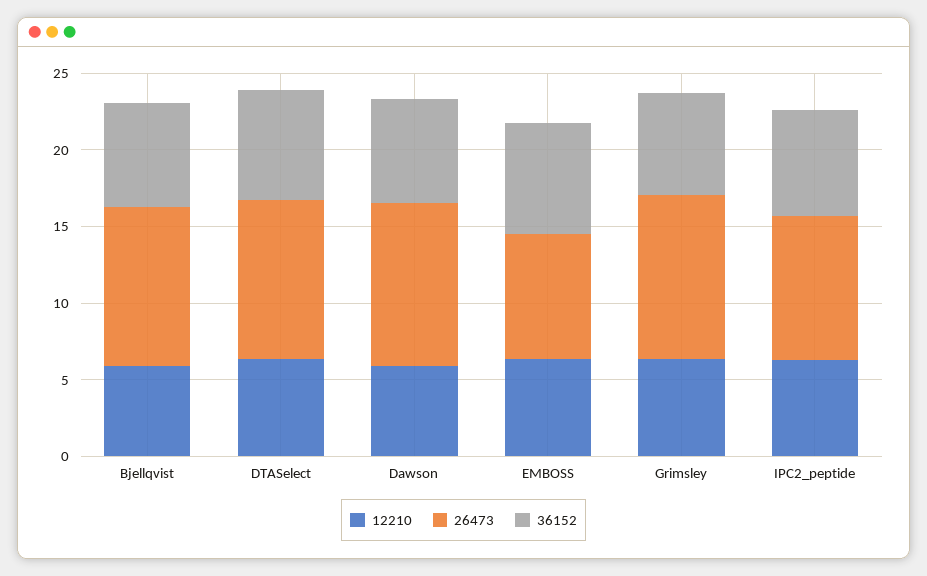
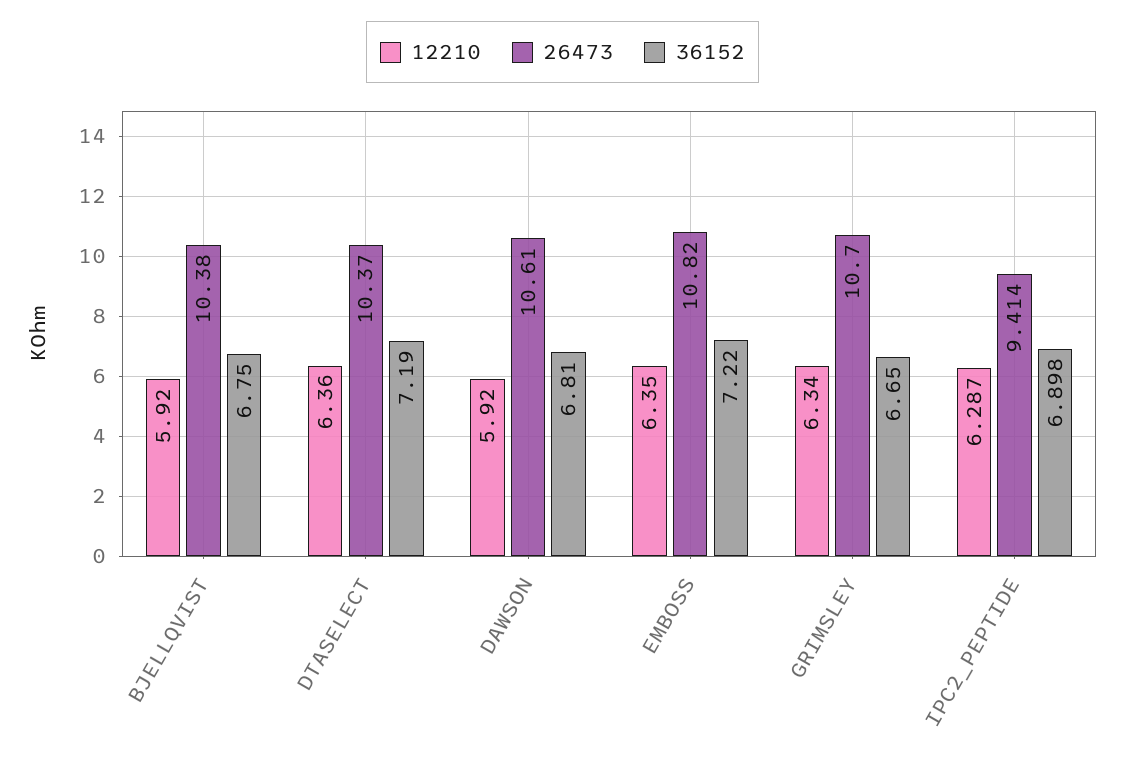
26473, EMBOSS: 8 -> 10.82

